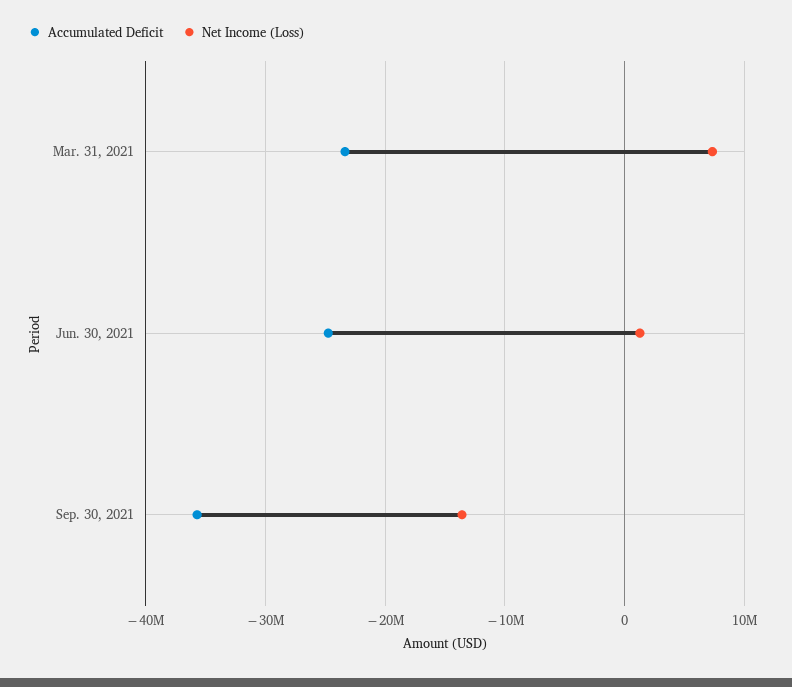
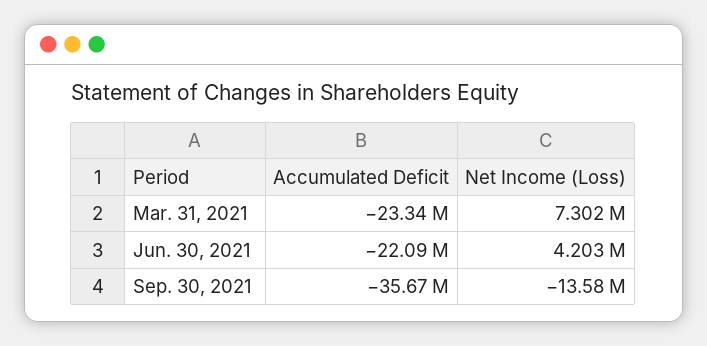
Accumulated Deficit, Jun. 30, 2021: -25000000 -> -22090000
Net Income (Loss), Jun. 30, 2021: 1000000 -> 4203000

